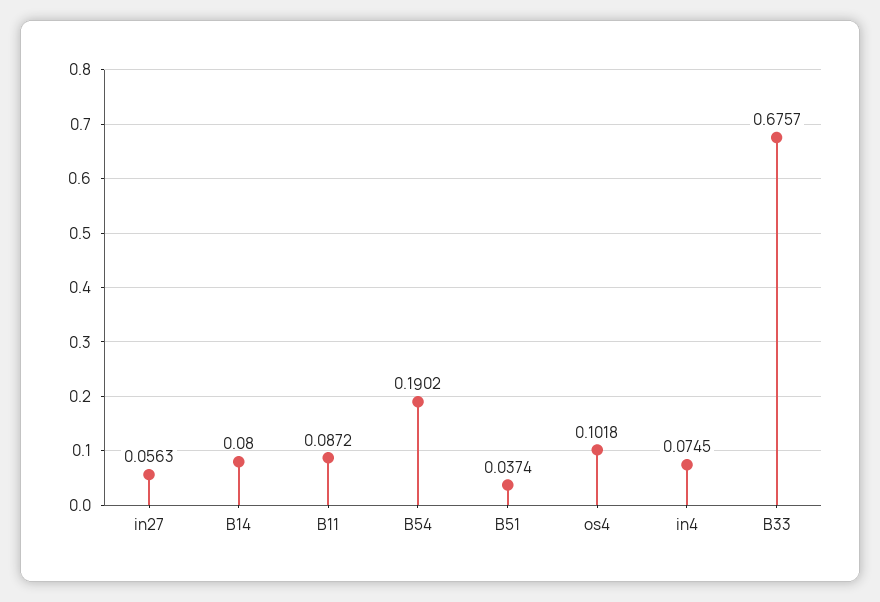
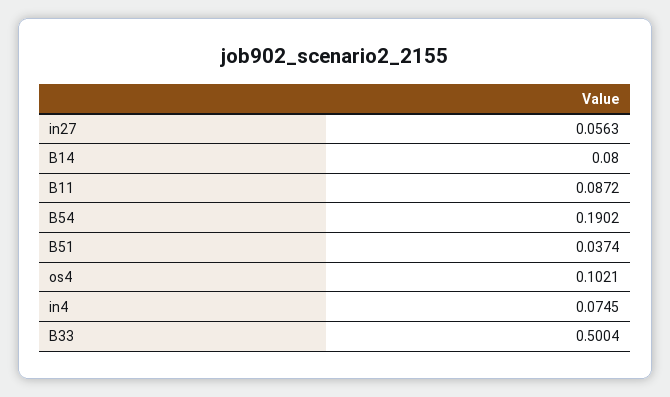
os4: 0.1018 -> 0.1021
B33: 0.6757 -> 0.5004

